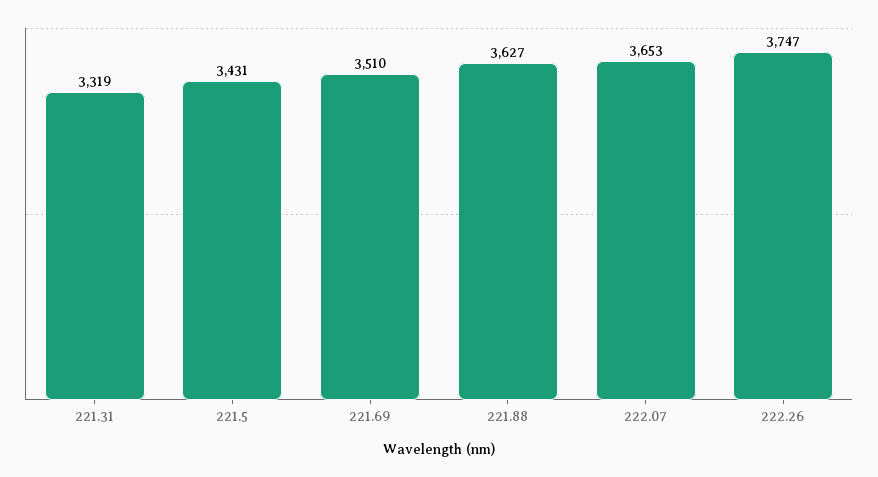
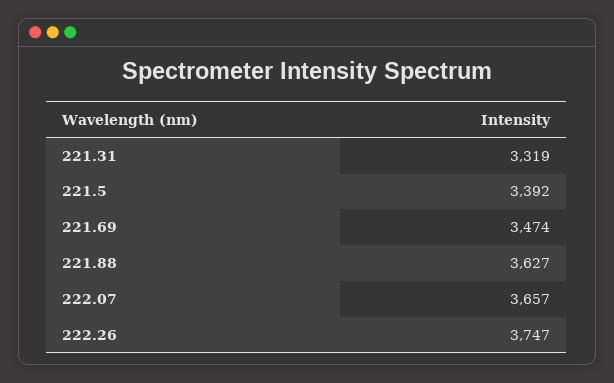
221.5: 3431 -> 3392
221.69: 3510 -> 3474
222.07: 3653 -> 3657

